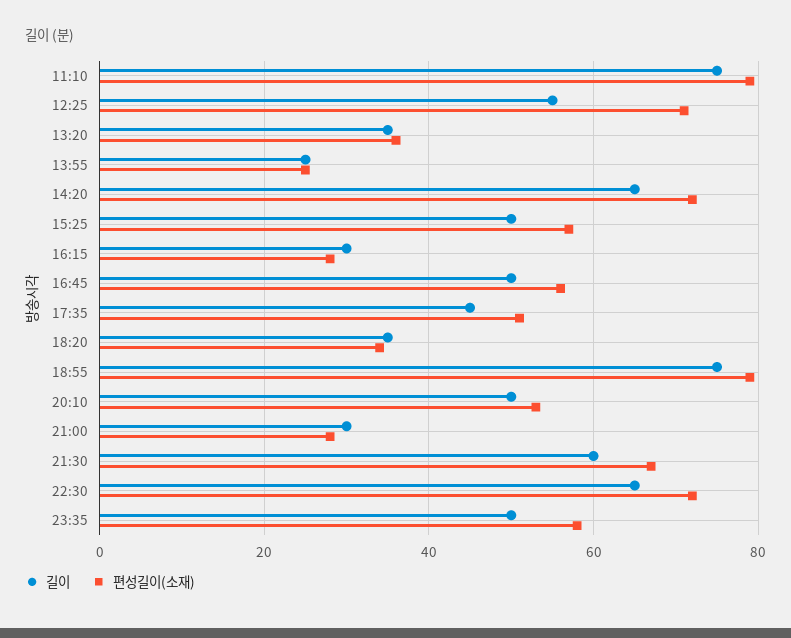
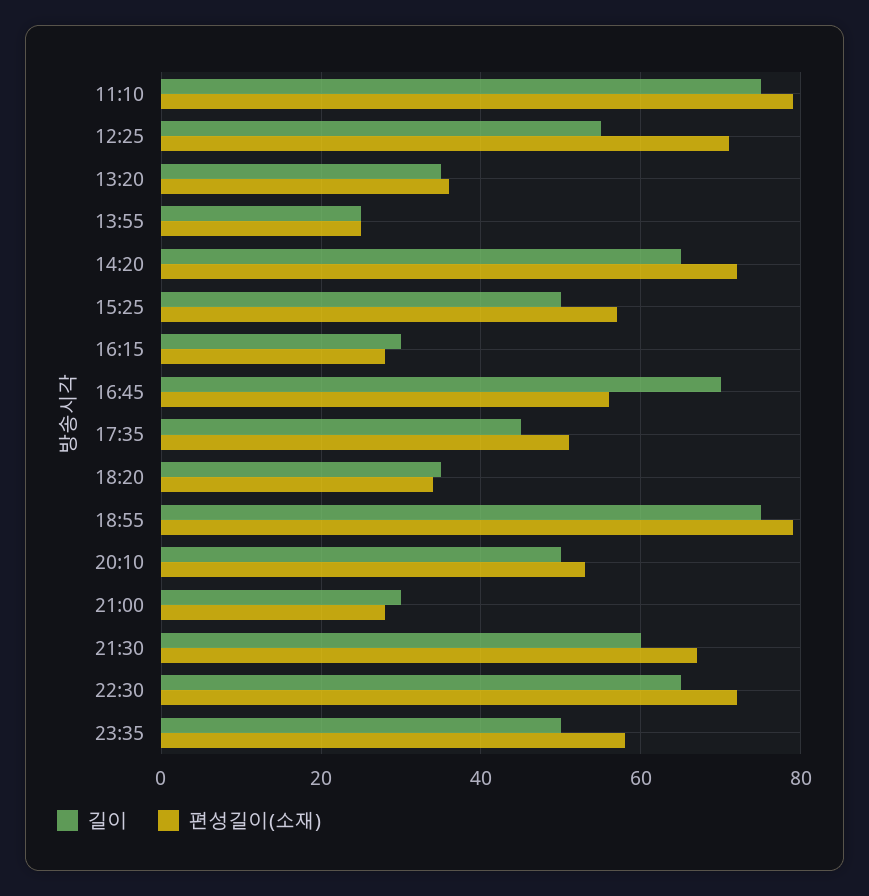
길이, 16:45: 50 -> 70

